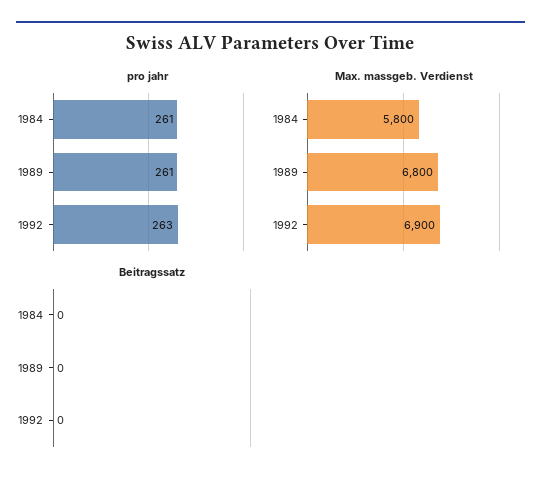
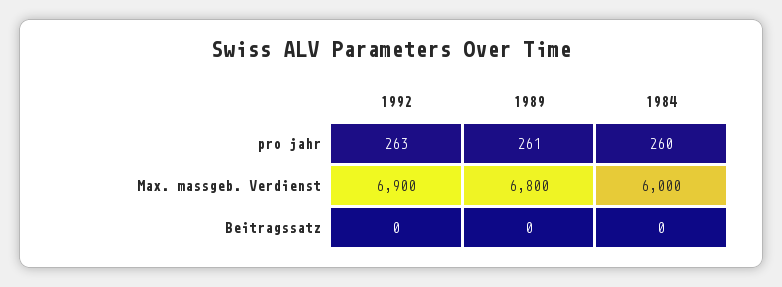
pro jahr, 1984: 261 -> 260
Max. massgeb. Verdienst, 1984: 5800 -> 6000

